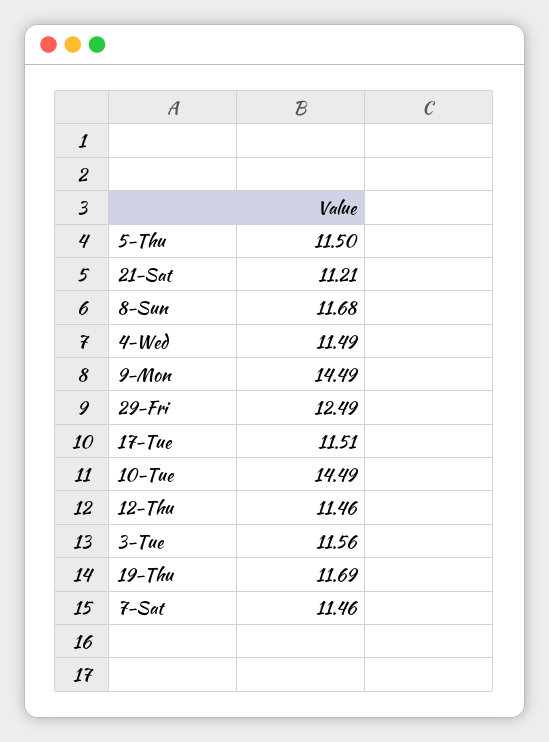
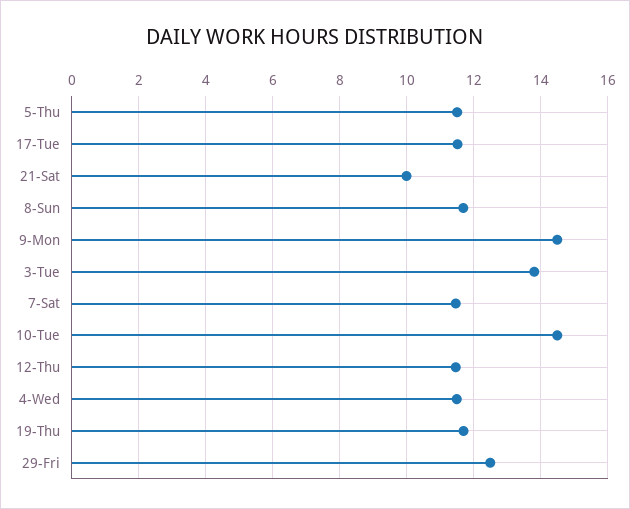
21-Sat: 11.21 -> 10
3-Tue: 11.56 -> 13.8

